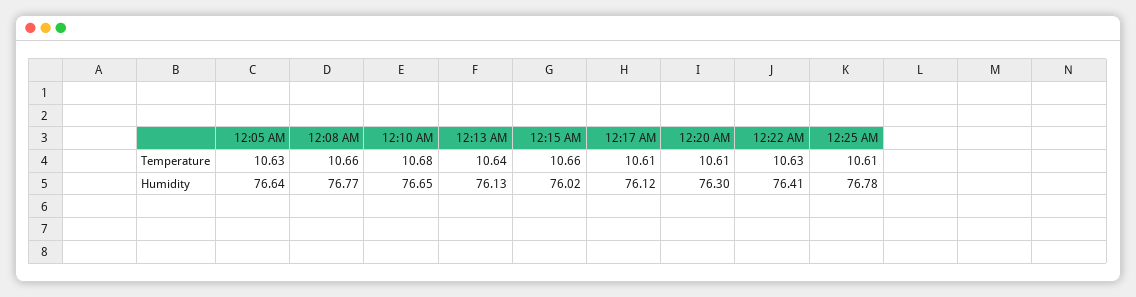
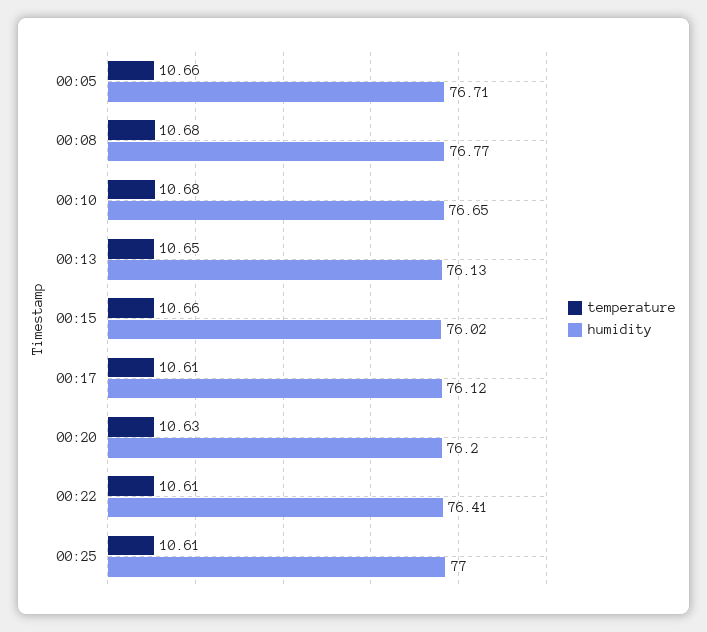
Temperature, 12:05 AM: 10.63 -> 10.66
Temperature, 12:08 AM: 10.66 -> 10.68
Temperature, 12:13 AM: 10.64 -> 10.65
Temperature, 12:20 AM: 10.61 -> 10.63
Temperature, 12:22 AM: 10.63 -> 10.61
Humidity, 12:05 AM: 76.64 -> 76.71
Humidity, 12:20 AM: 76.3 -> 76.2
Humidity, 12:25 AM: 76.78 -> 77

